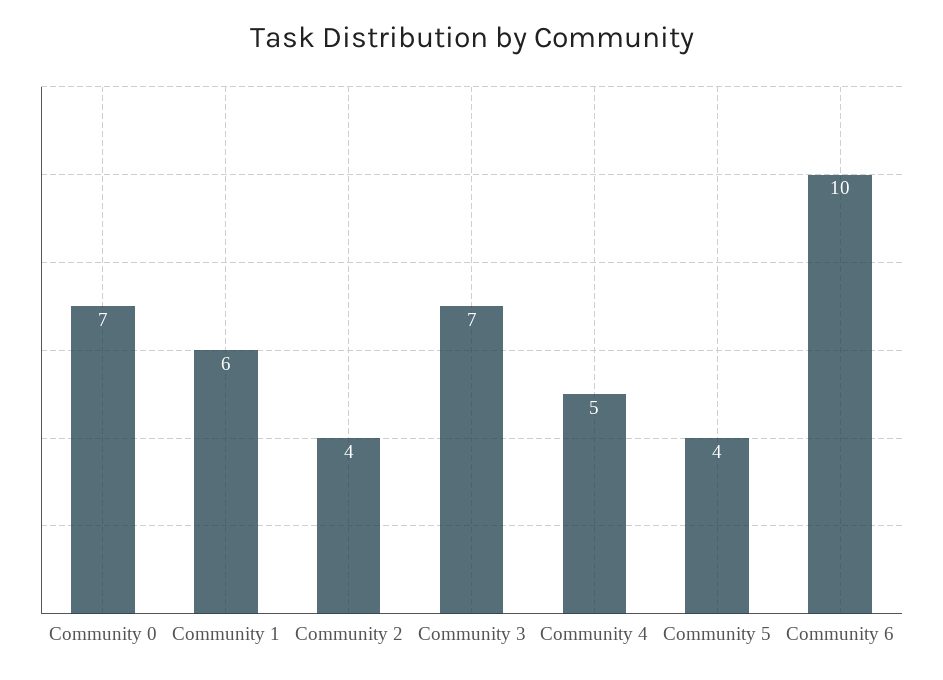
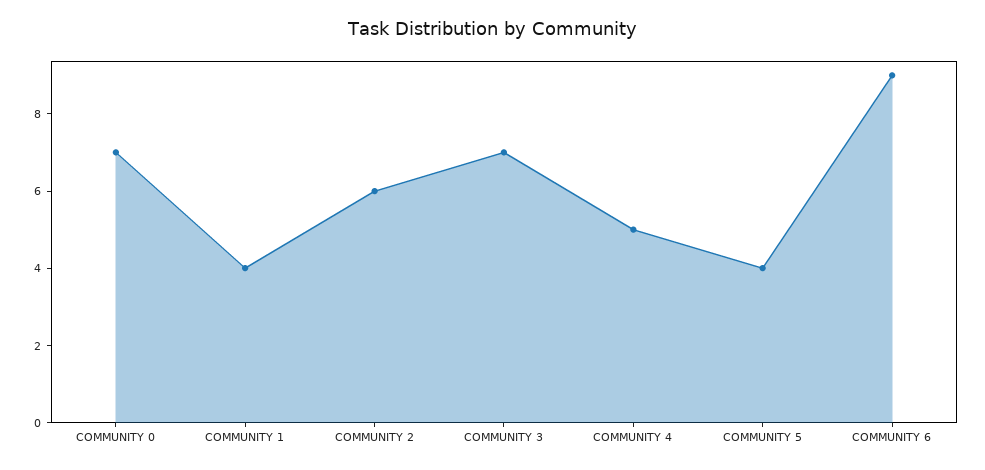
Community 1: 6 -> 4
Community 2: 4 -> 6
Community 6: 10 -> 9

